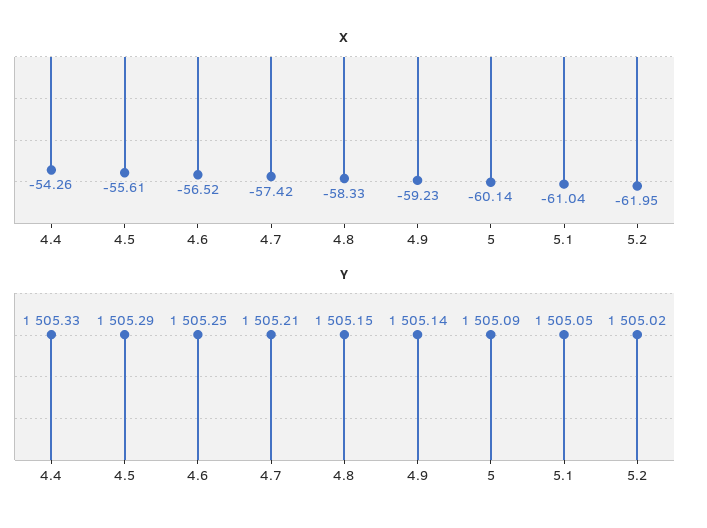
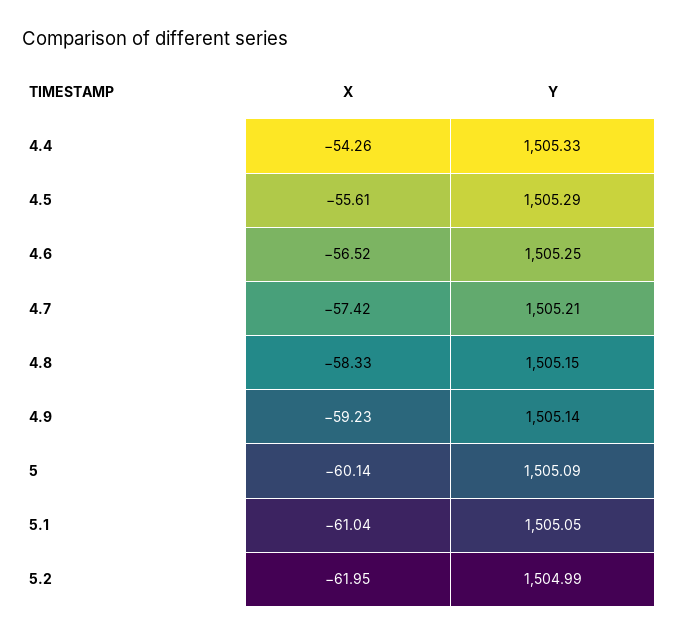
Y, 5.2: 1505.02 -> 1504.99

